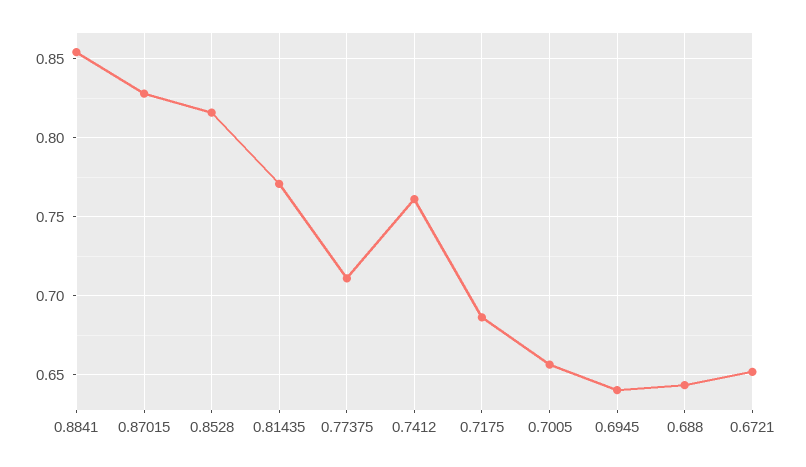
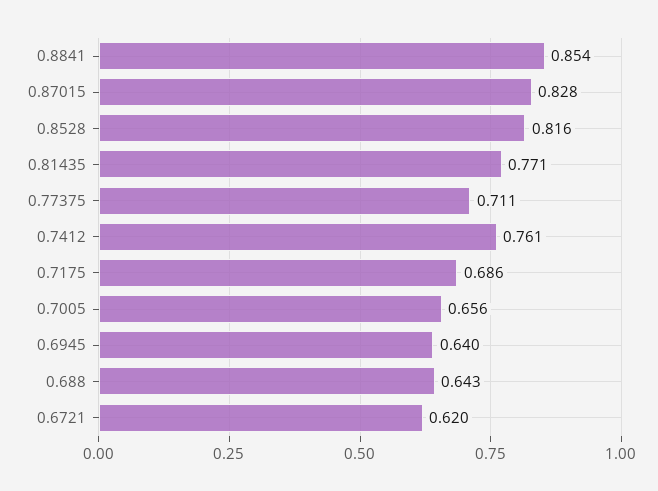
0.6721: 0.65 -> 0.62

